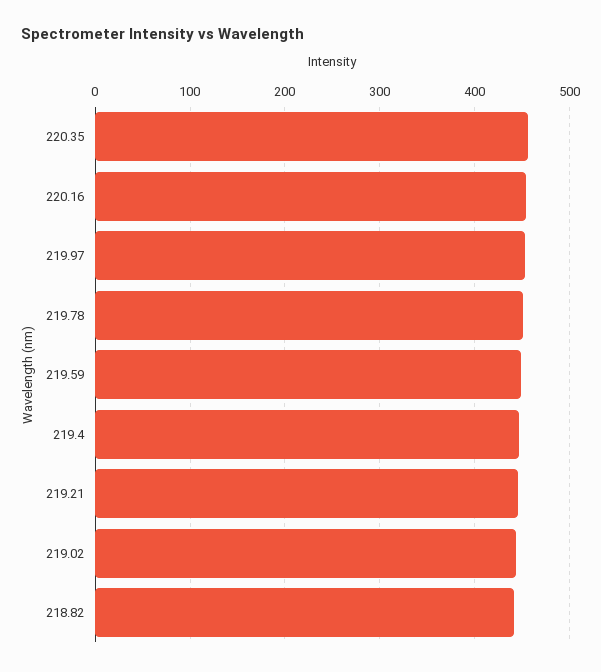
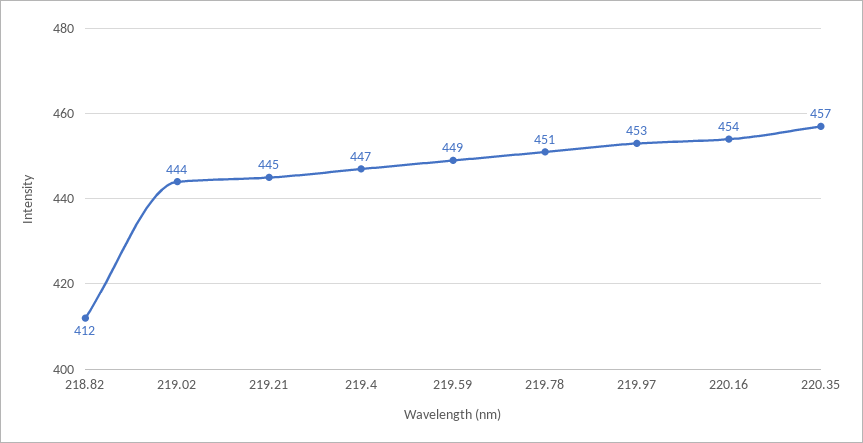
218.82: 440 -> 412

